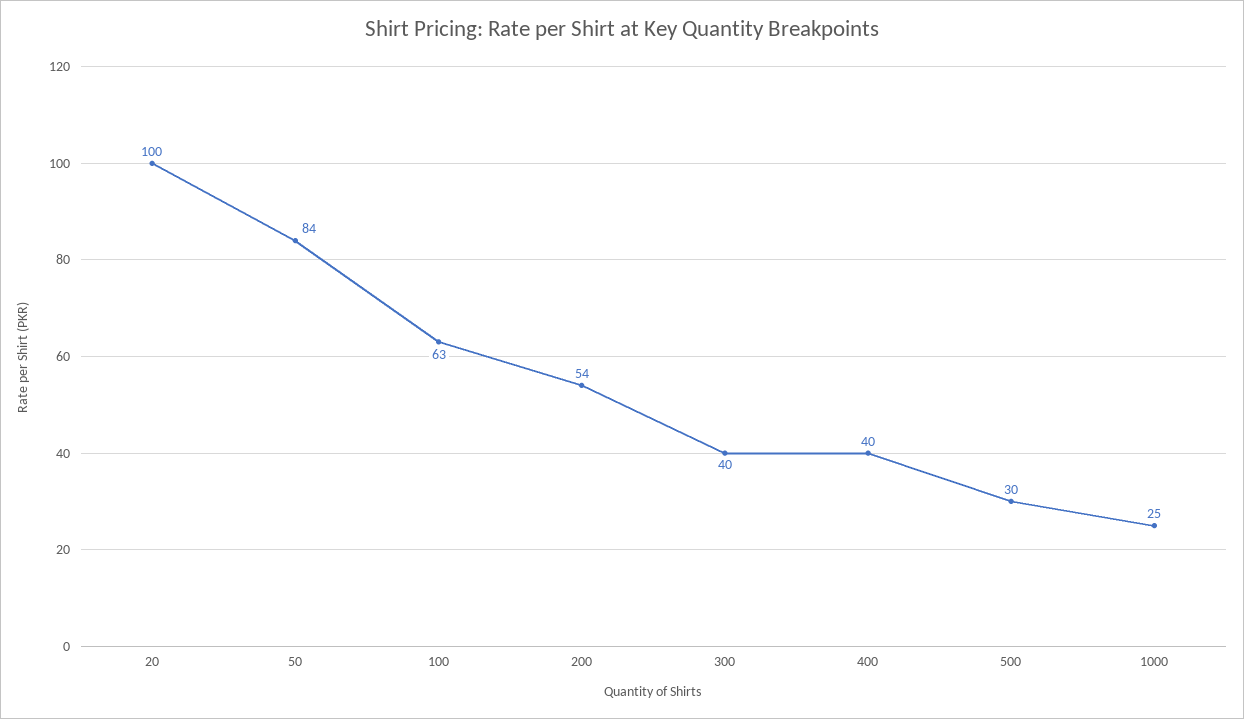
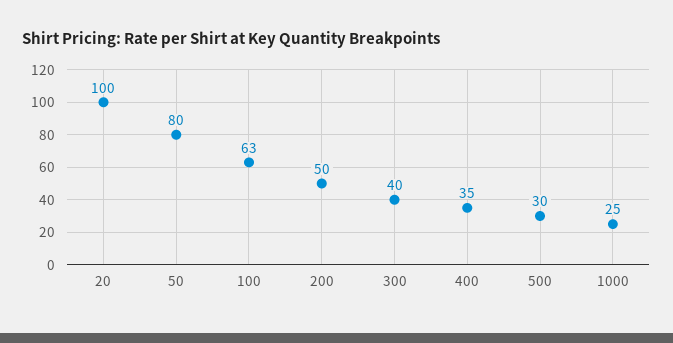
50: 84 -> 80
200: 54 -> 50
400: 40 -> 35

